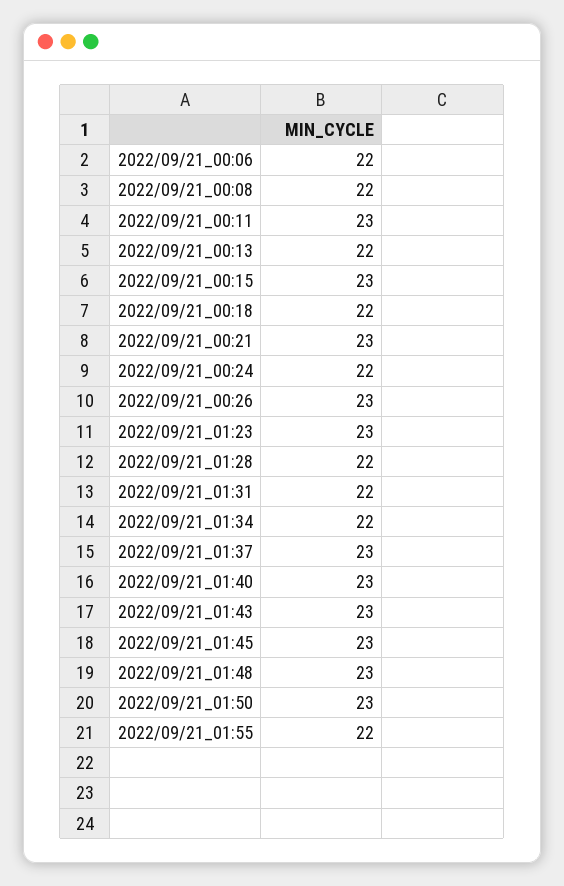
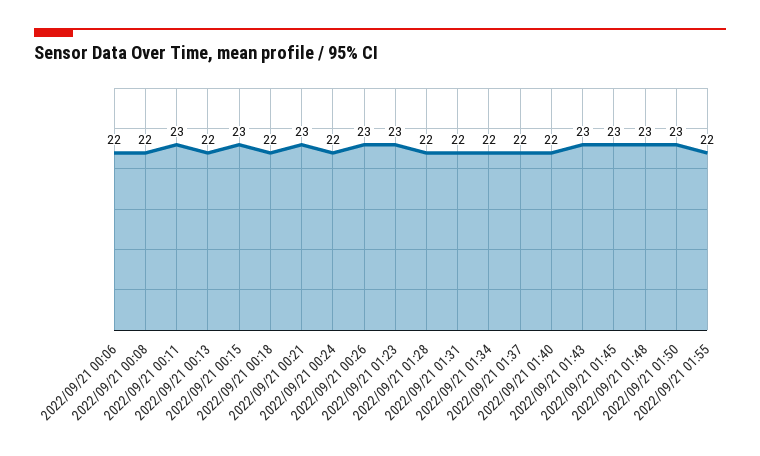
2022/09/21_01:37: 23 -> 22
2022/09/21_01:40: 23 -> 22

